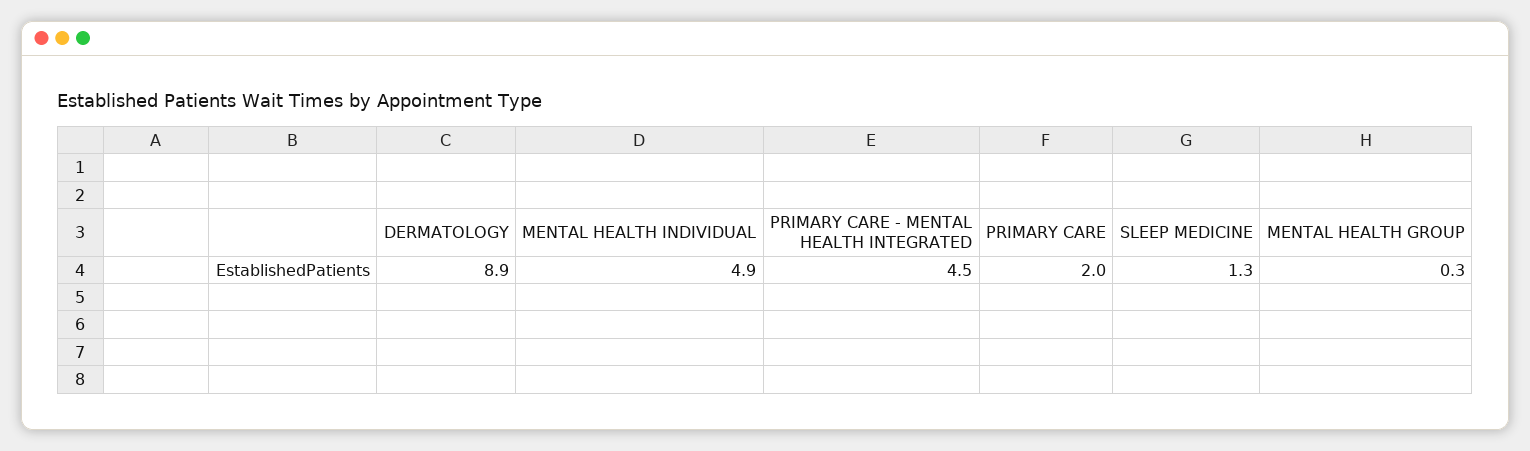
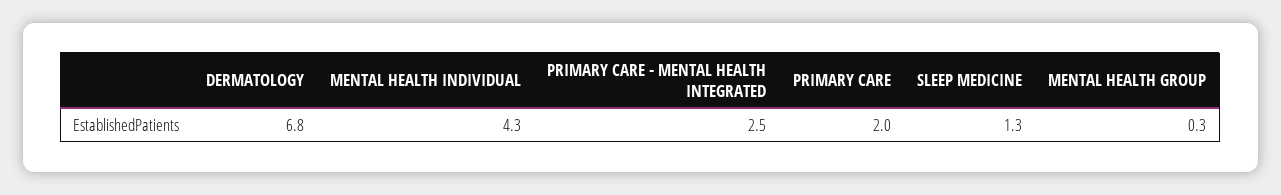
DERMATOLOGY: 8.9 -> 6.8
MENTAL HEALTH INDIVIDUAL: 4.9 -> 4.3
PRIMARY CARE - MENTAL HEALTH INTEGRATED: 4.5 -> 2.5

